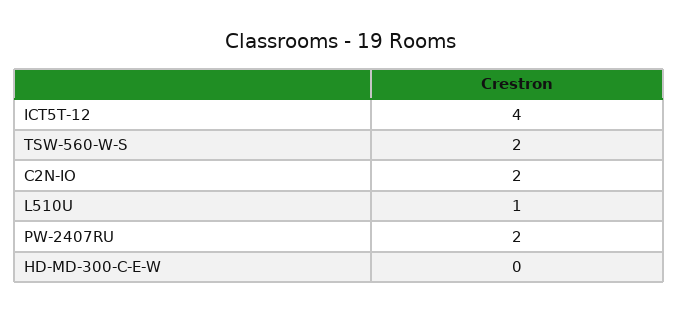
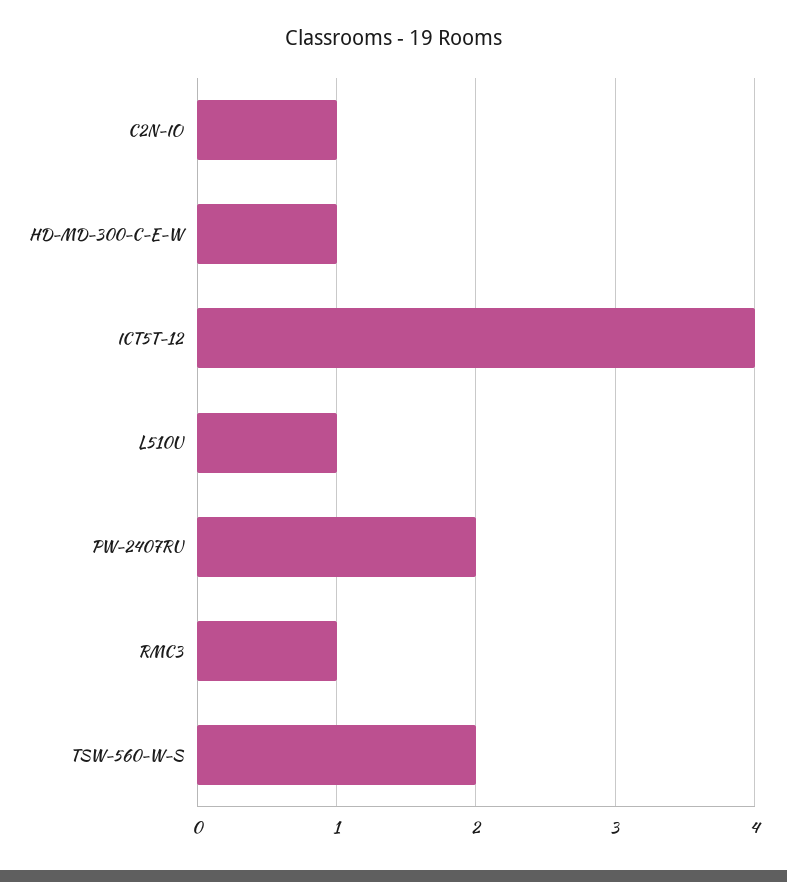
C2N-IO: 2 -> 1
HD-MD-300-C-E-W: 0 -> 1
RMC3: none -> 1

